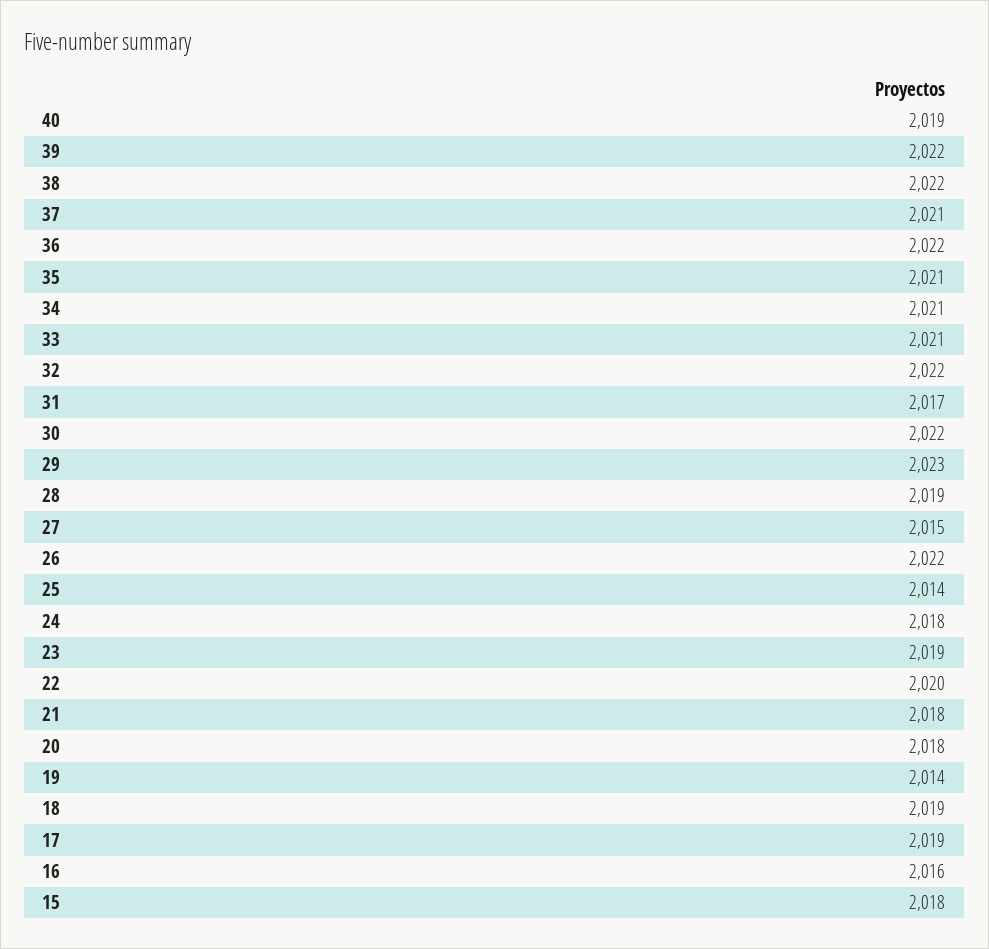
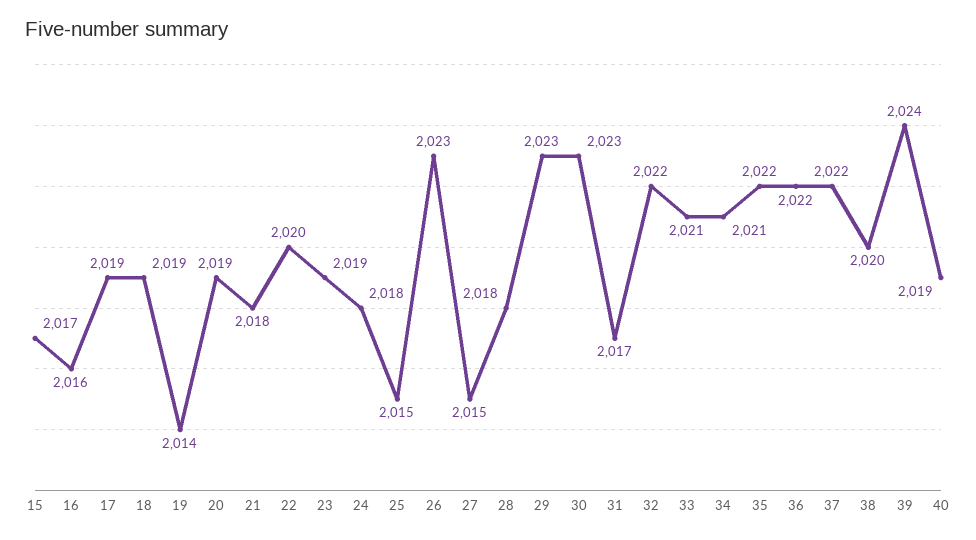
39: 2022 -> 2024
38: 2022 -> 2020
37: 2021 -> 2022
35: 2021 -> 2022
30: 2022 -> 2023
28: 2019 -> 2018
26: 2022 -> 2023
25: 2014 -> 2015
20: 2018 -> 2019
15: 2018 -> 2017

